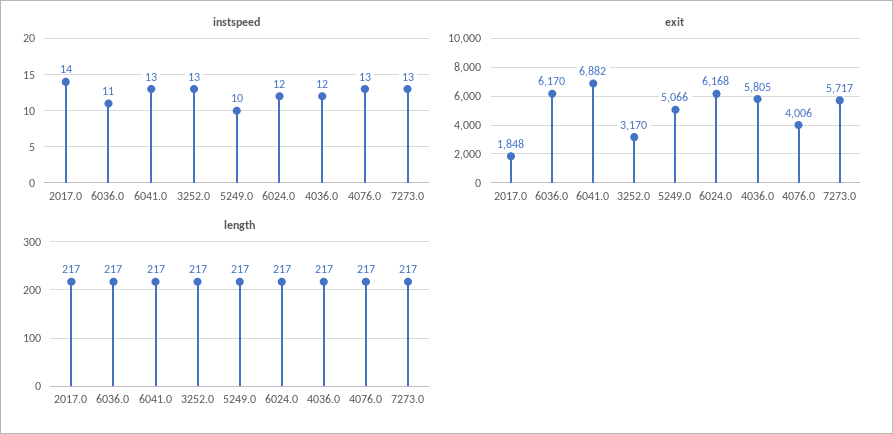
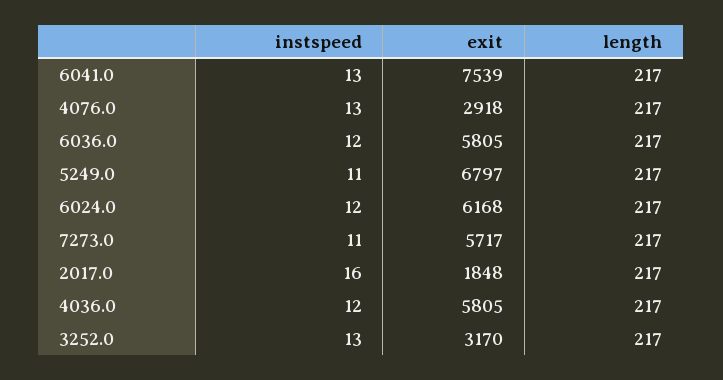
instspeed, 2017.0: 14 -> 16
instspeed, 6036.0: 11 -> 12
instspeed, 5249.0: 10 -> 11
instspeed, 7273.0: 13 -> 11
exit, 6036.0: 6170 -> 5805
exit, 6041.0: 6882 -> 7539
exit, 5249.0: 5066 -> 6797
exit, 4076.0: 4006 -> 2918

